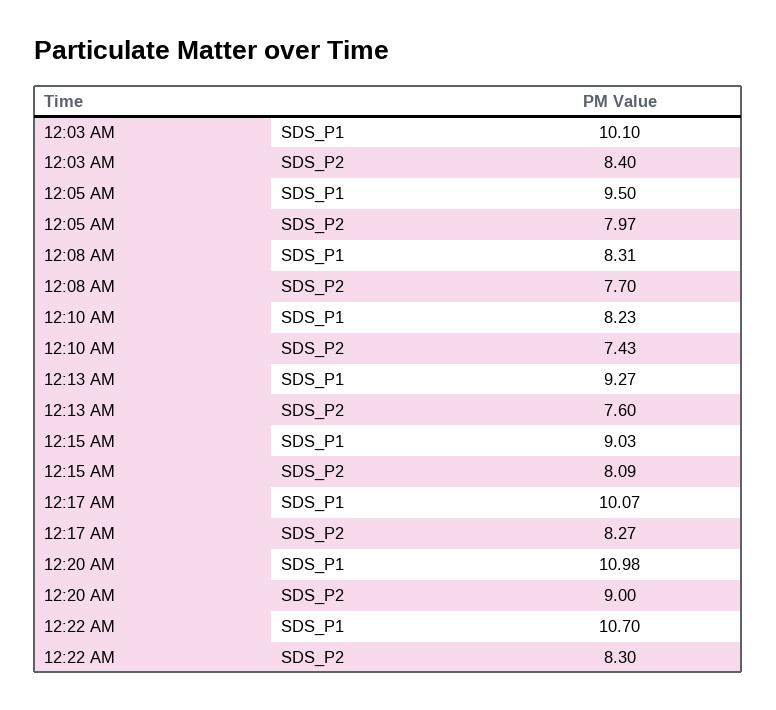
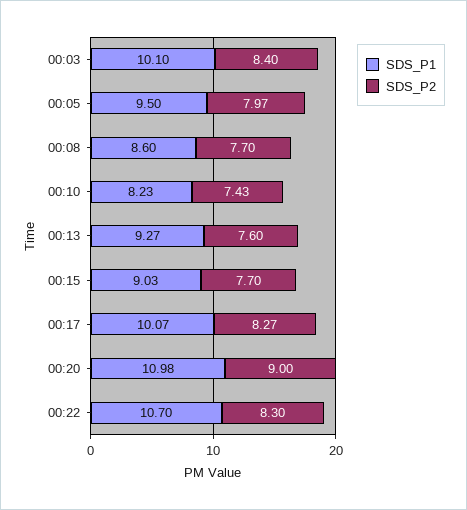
SDS_P1, 12:08 AM: 8.31 -> 8.6
SDS_P2, 12:15 AM: 8.09 -> 7.7

